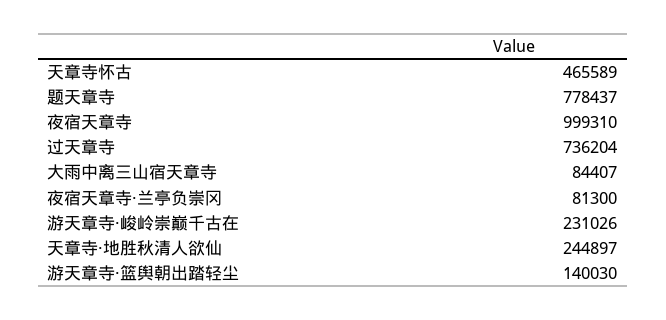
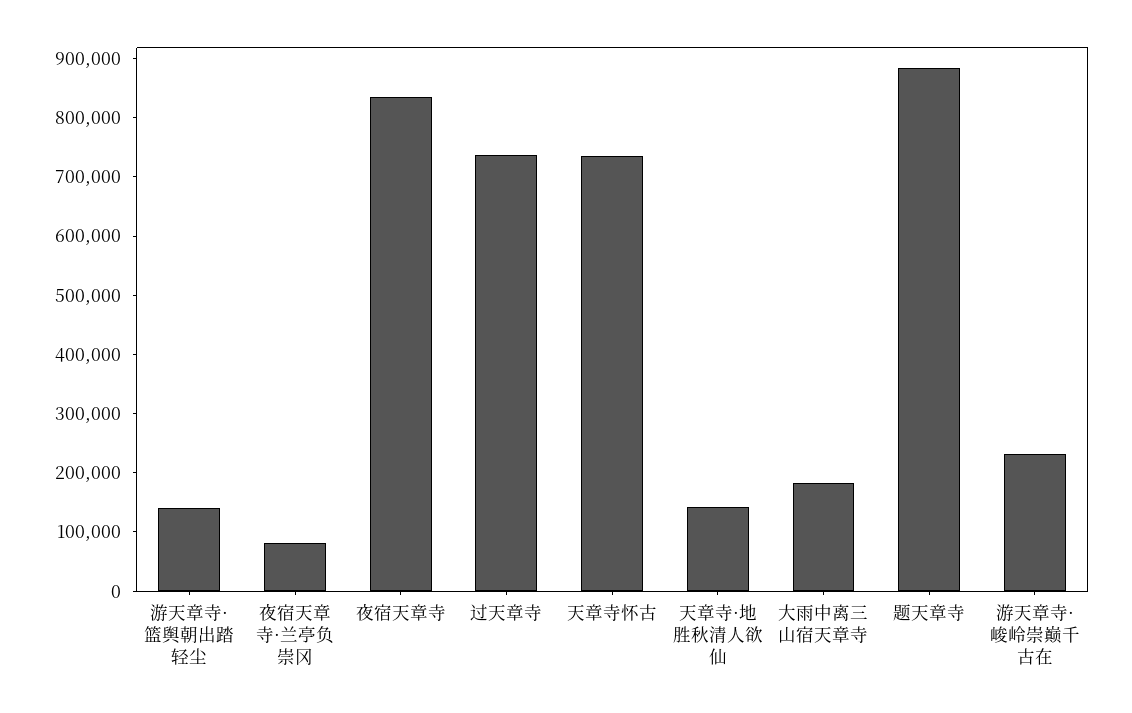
天章寺怀古: 465589 -> 740000
题天章寺: 778437 -> 880000
夜宿天章寺: 999310 -> 840000
大雨中离三山宿天章寺: 84407 -> 180000
天章寺·地胜秋清人欲仙: 244897 -> 140000

